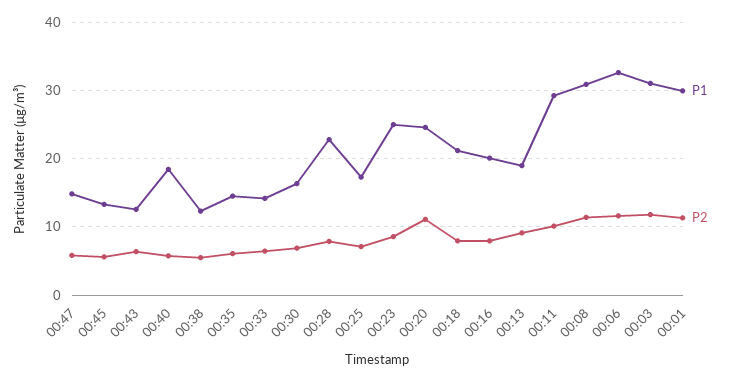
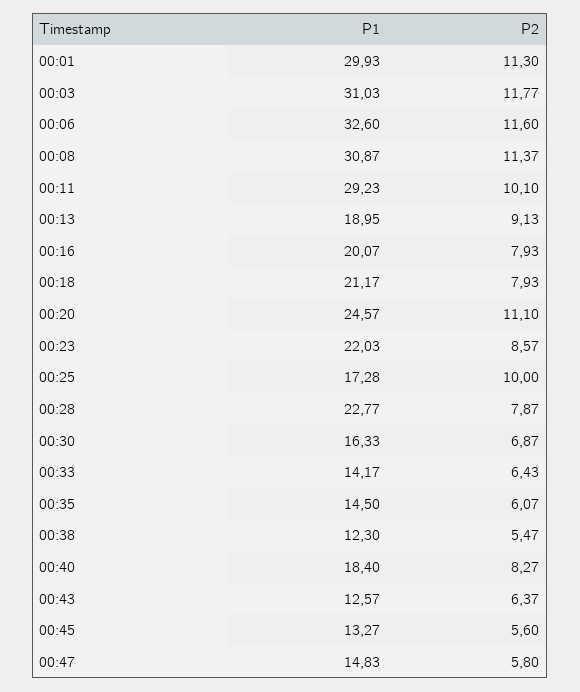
P2, 00:40: 6 -> 8.27
P2, 00:25: 7 -> 10
P1, 00:23: 25 -> 22.03

